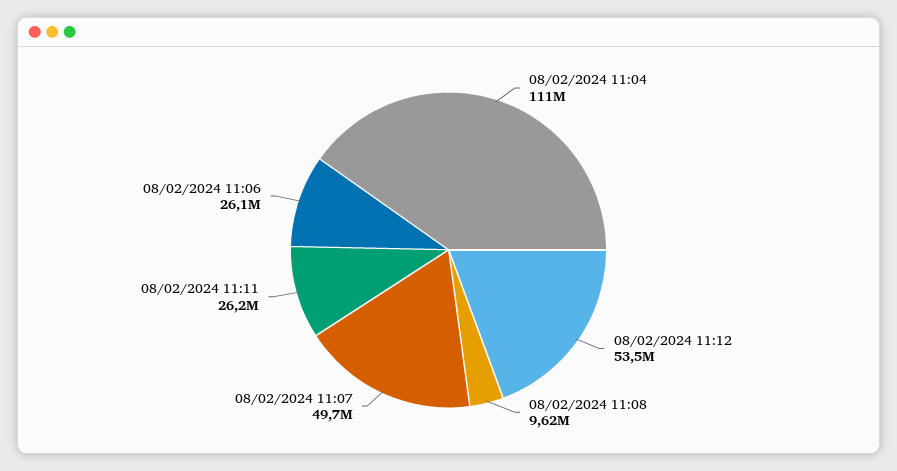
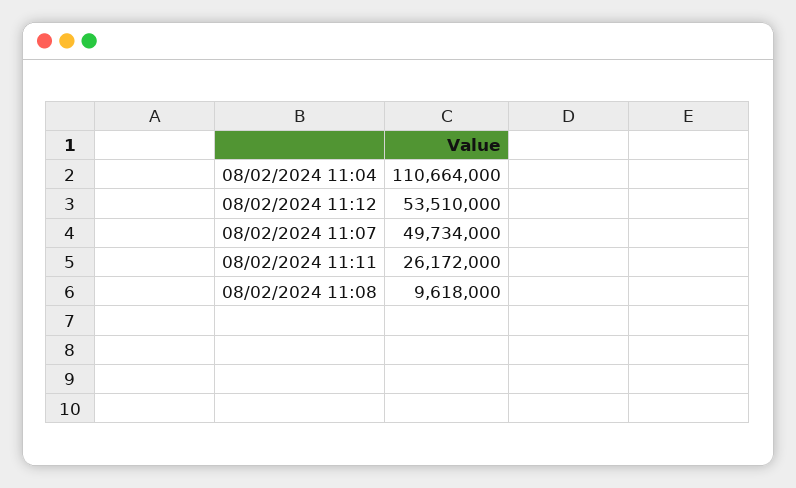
08/02/2024 11:06: 26100000 -> none

